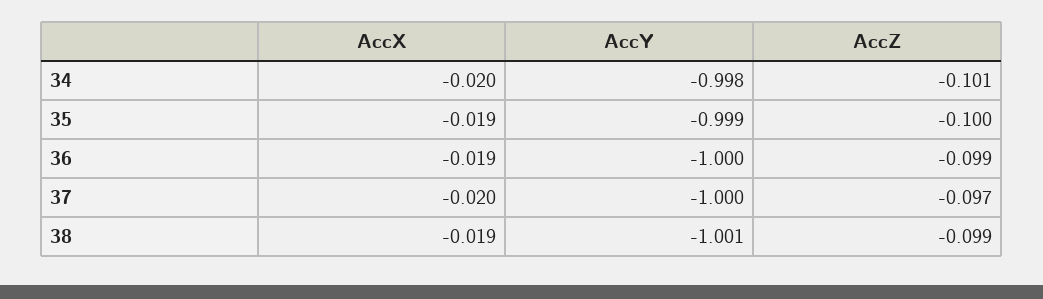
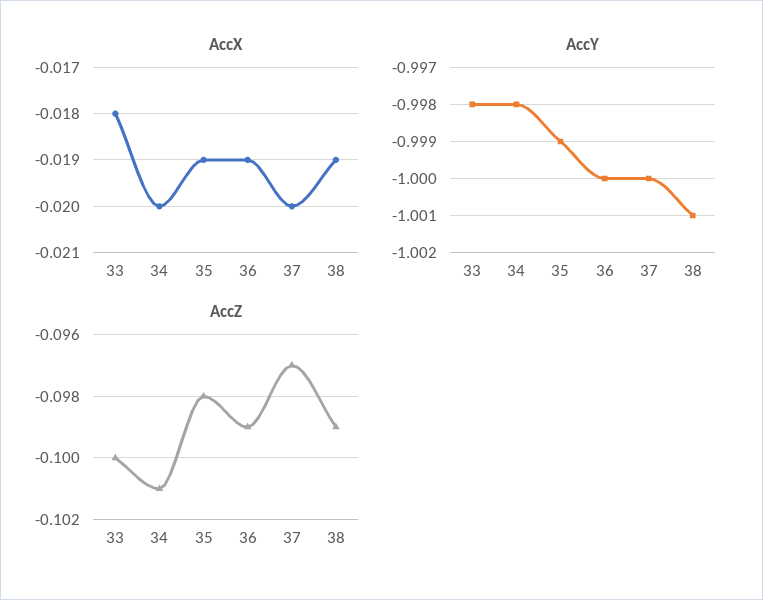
AccZ, 35: -0.1 -> -0.098
AccX, 33: none -> -0.018
AccY, 33: none -> -0.998
AccZ, 33: none -> -0.1

